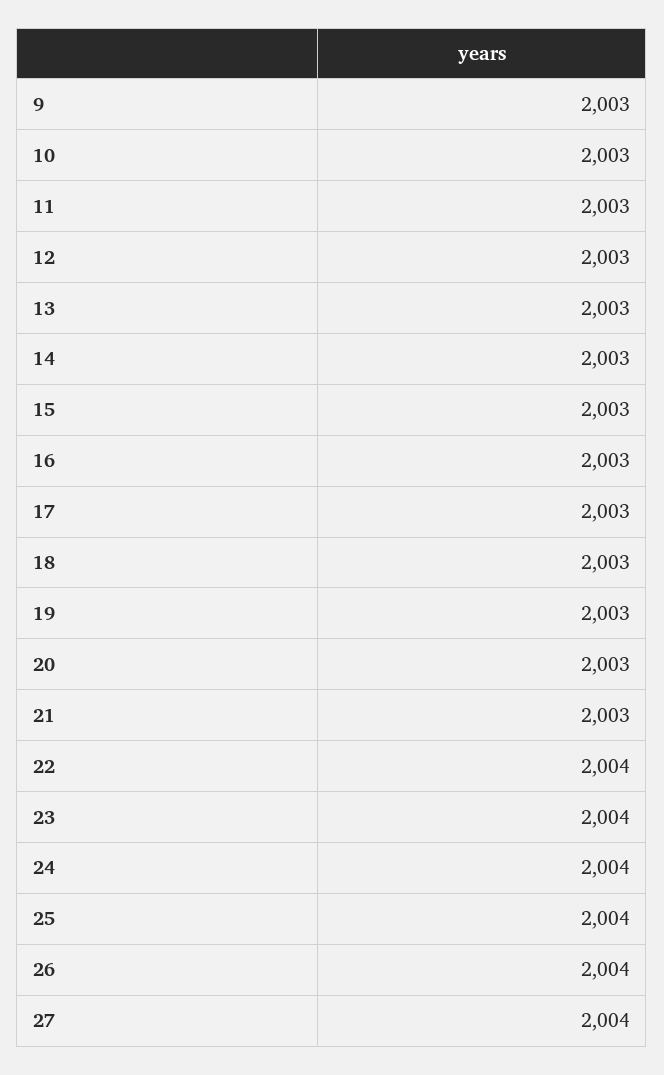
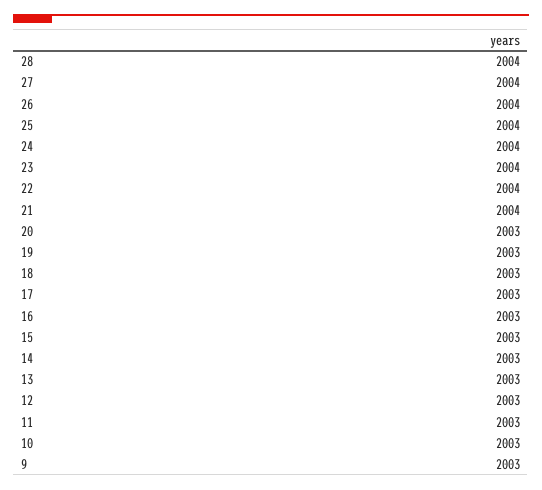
21: 2003 -> 2004
28: none -> 2004

